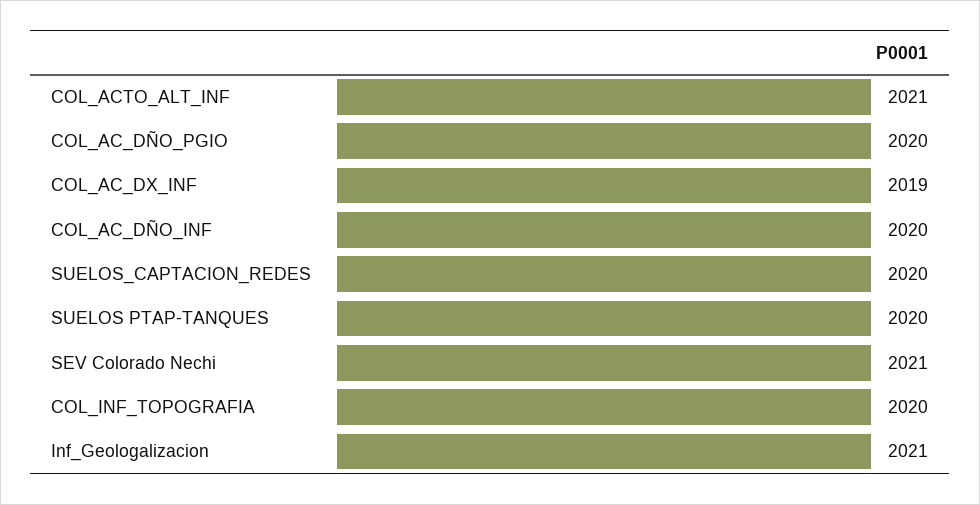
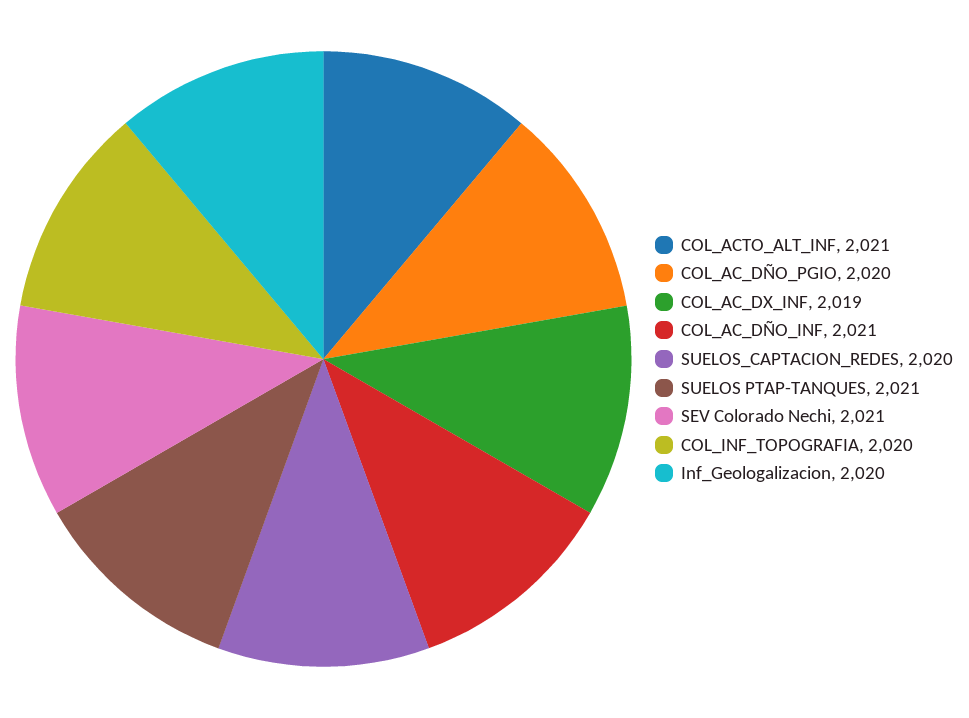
COL_AC_DÑO_INF: 2020 -> 2021
SUELOS PTAP-TANQUES: 2020 -> 2021
Inf_Geologalizacion: 2021 -> 2020

